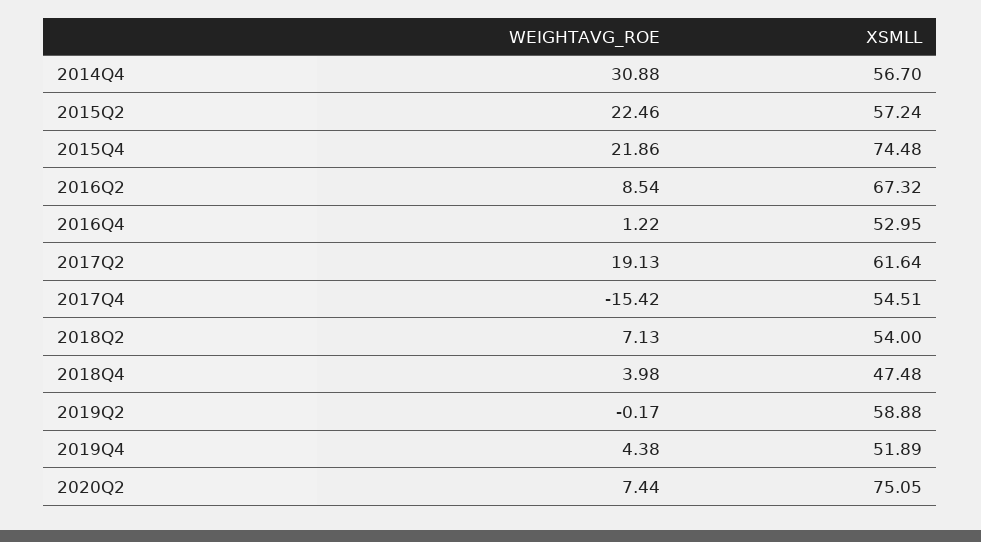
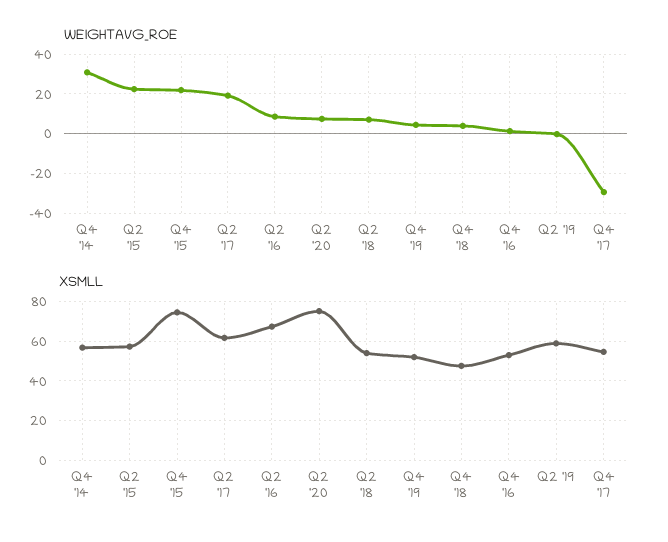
WEIGHTAVG_ROE, 2017Q4: -15.42 -> -30

